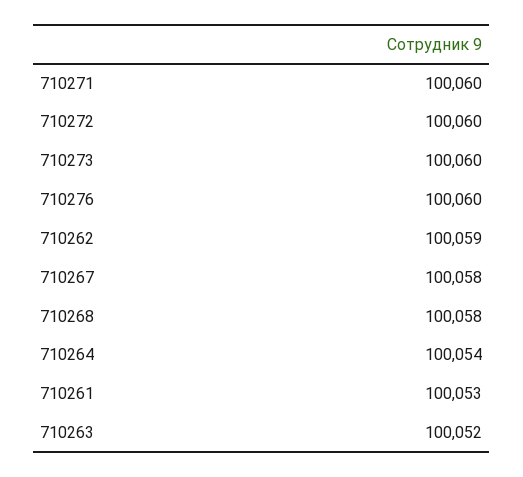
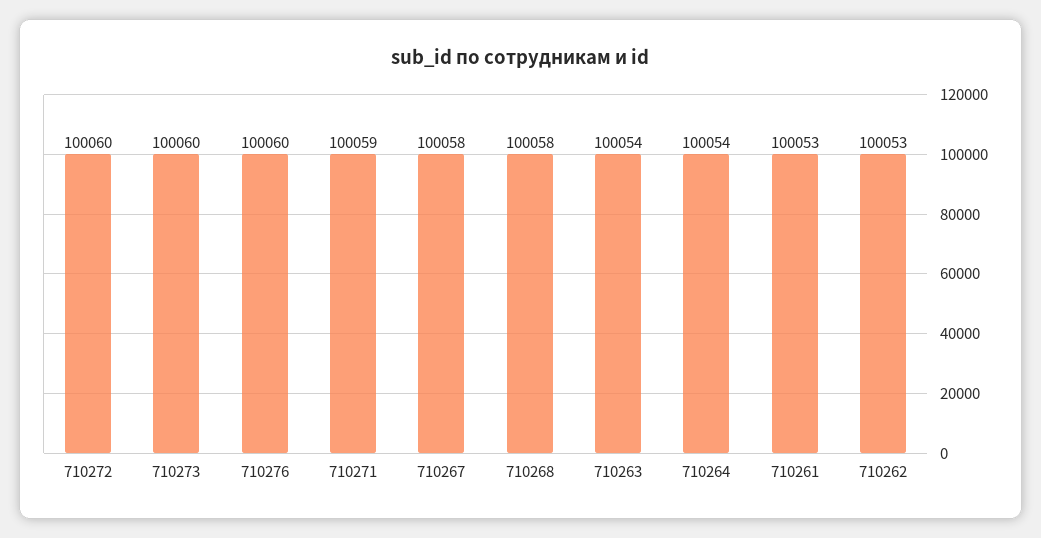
710271: 100060 -> 100059
710262: 100059 -> 100053
710263: 100052 -> 100054

